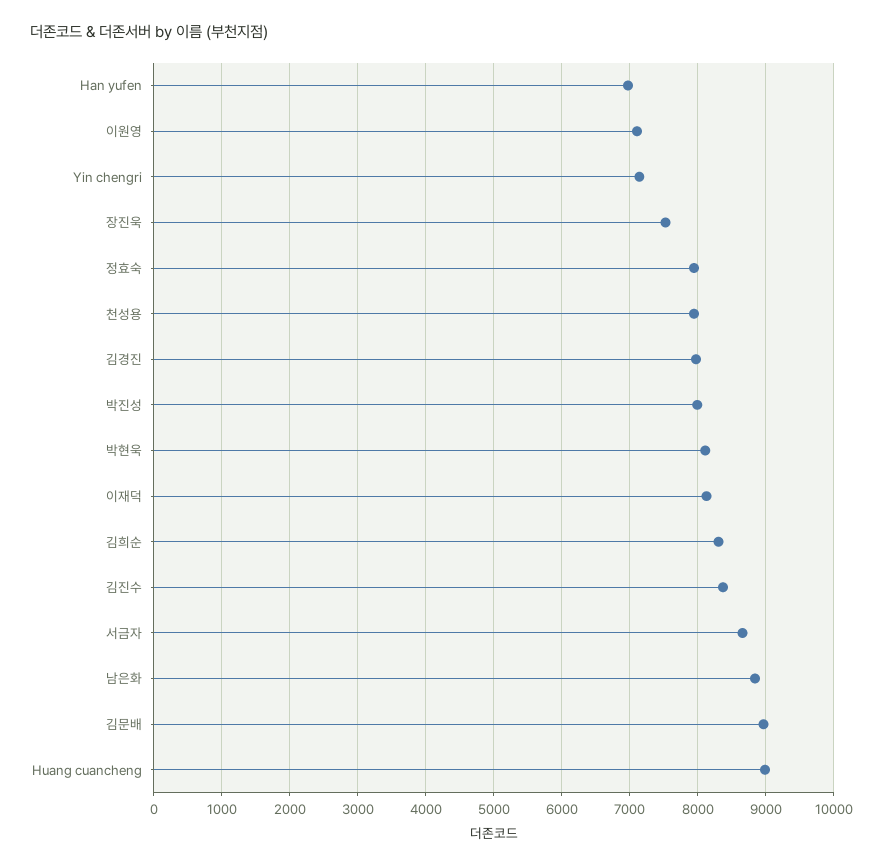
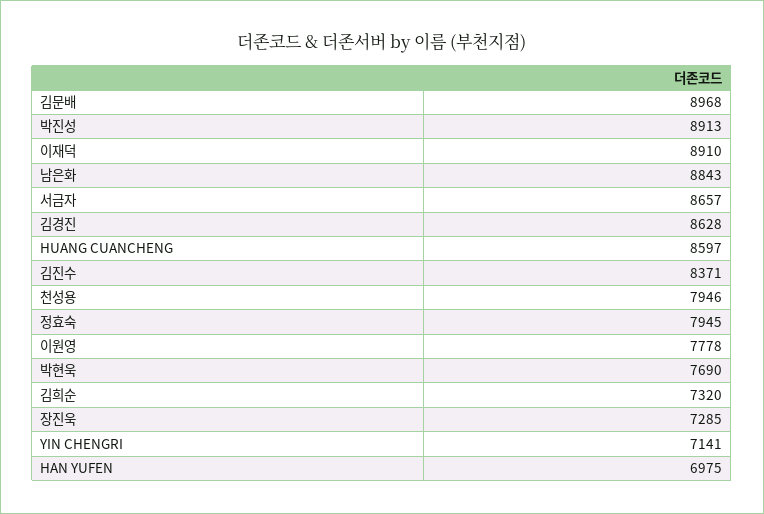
이원영: 7100 -> 7778
장진욱: 7500 -> 7285
김경진: 8000 -> 8628
박진성: 8000 -> 8913
박현욱: 8100 -> 7690
이재덕: 8100 -> 8910
김희순: 8300 -> 7320
Huang cuancheng: 9000 -> 8597

